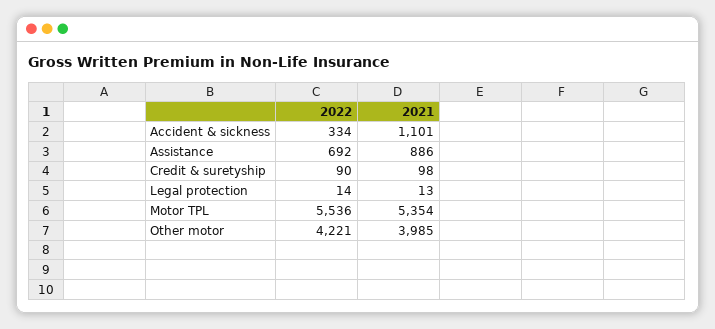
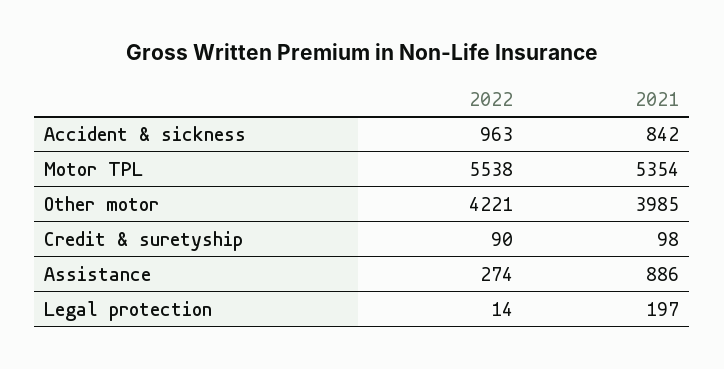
2022, Accident & sickness: 334 -> 963
2021, Accident & sickness: 1101 -> 842
2022, Assistance: 692 -> 274
2021, Legal protection: 13 -> 197
2022, Motor TPL: 5536 -> 5538

